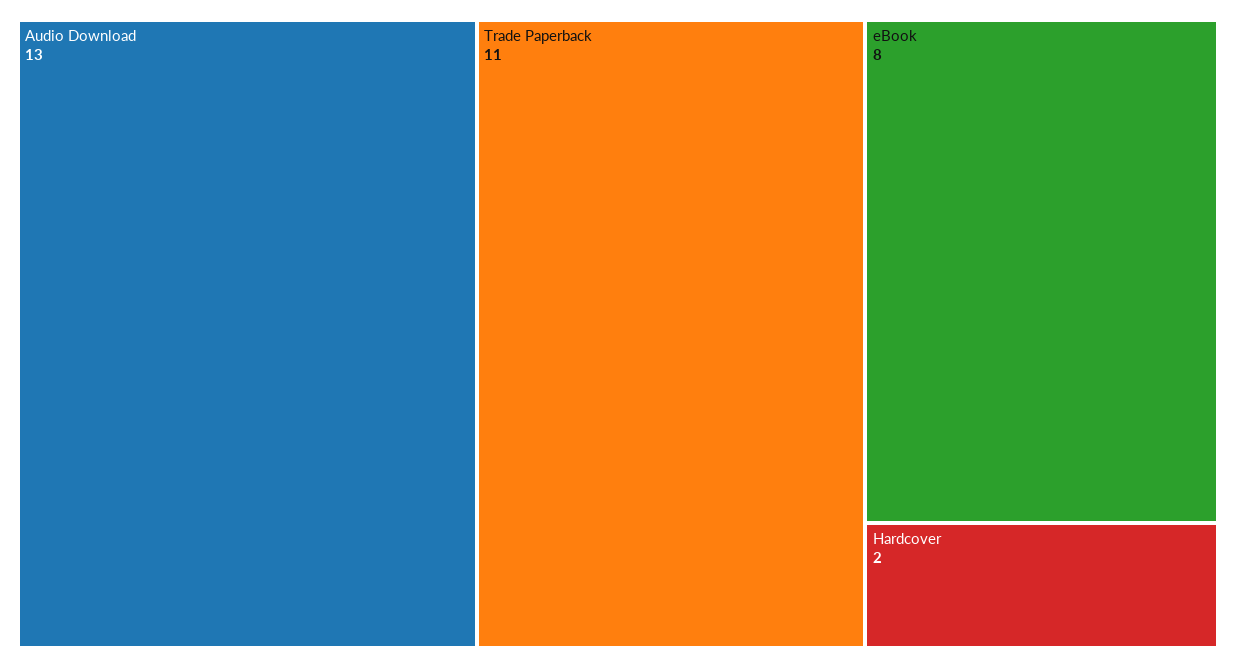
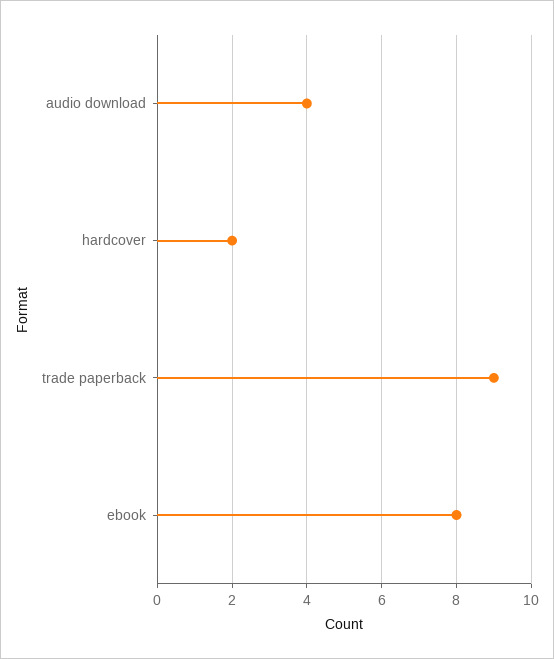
Audio Download: 13 -> 4
Trade Paperback: 11 -> 9

